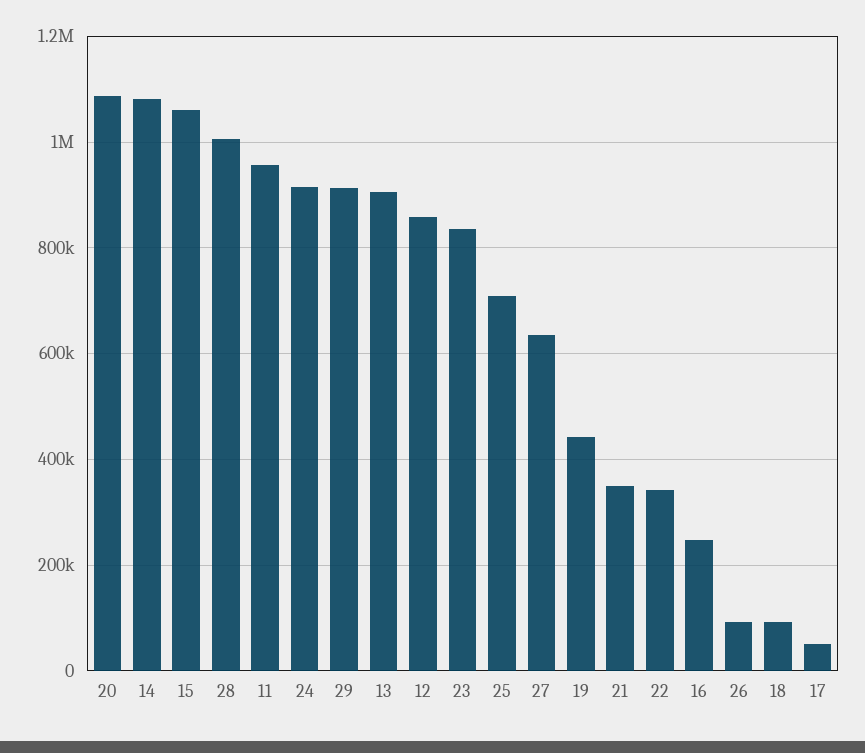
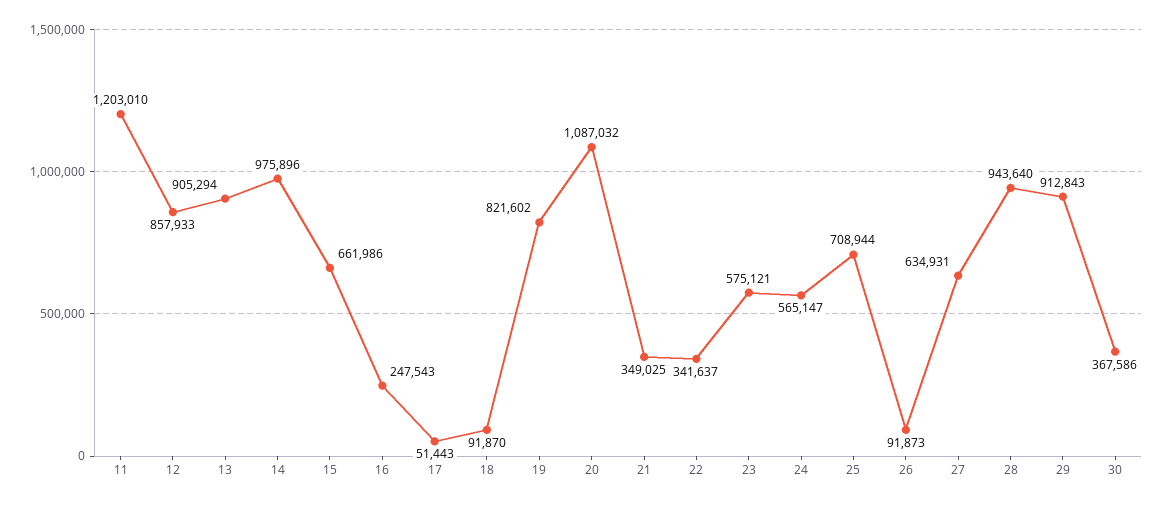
14: 1080000 -> 975896
15: 1060000 -> 661986
28: 1000000 -> 943640
11: 960000 -> 1203010
24: 920000 -> 565147
23: 840000 -> 575121
19: 440000 -> 821602
30: none -> 367586

